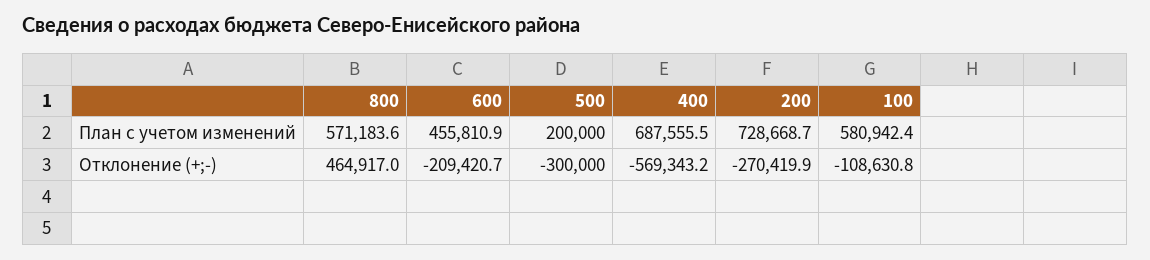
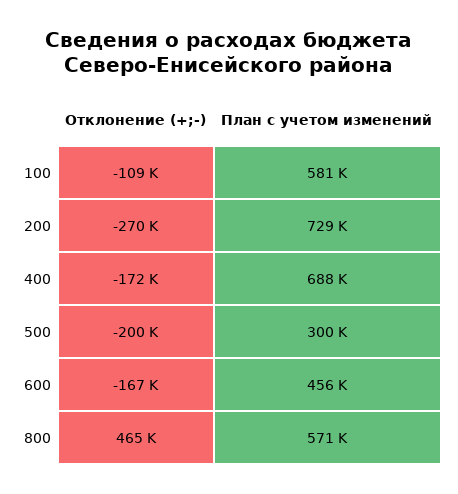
500, План с учетом изменений: 200000 -> 300000
600, Отклонение (+;-): -209420.7 -> -167000
500, Отклонение (+;-): -300000 -> -200000
400, Отклонение (+;-): -569343.2 -> -172000

